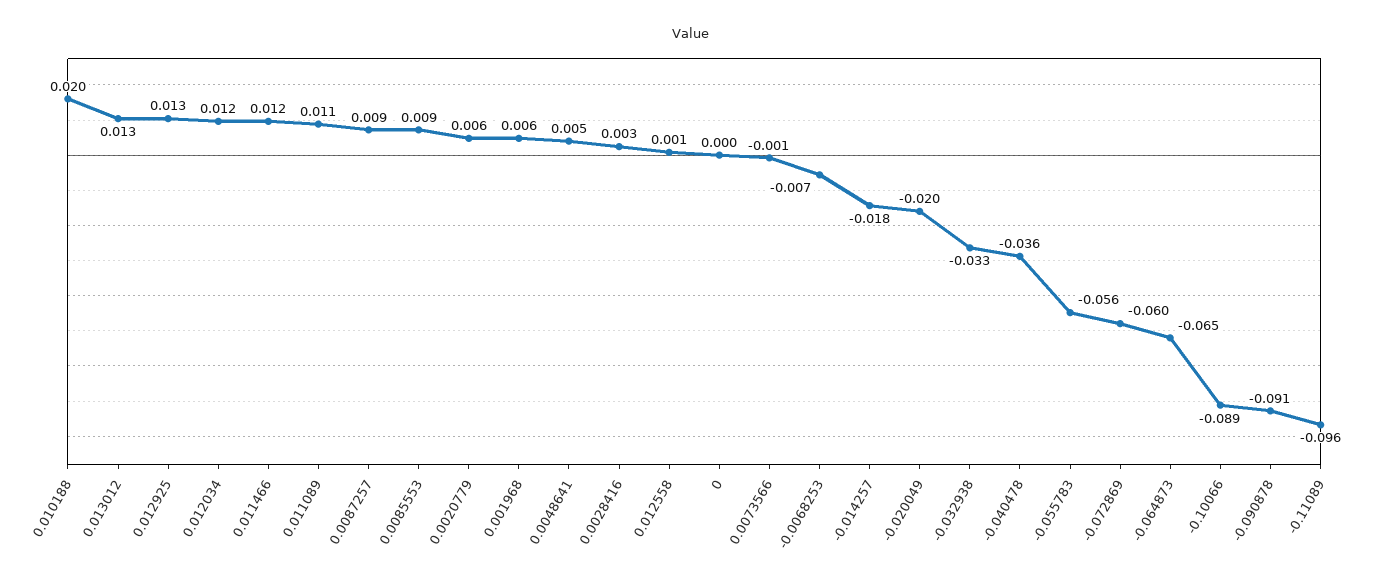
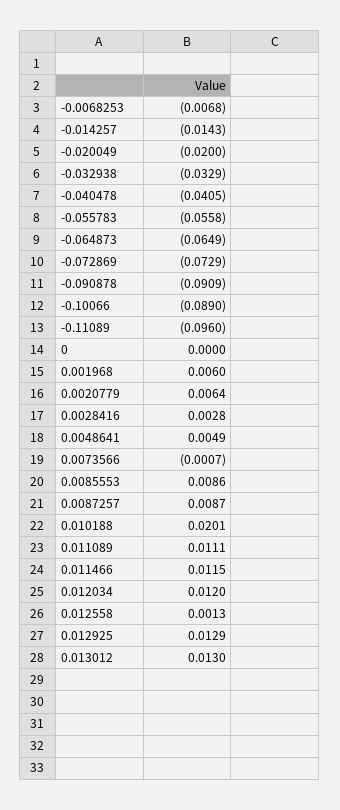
-0.014257: -0.018 -> -0.0143
-0.040478: -0.036 -> -0.0405
-0.072869: -0.06 -> -0.0729

